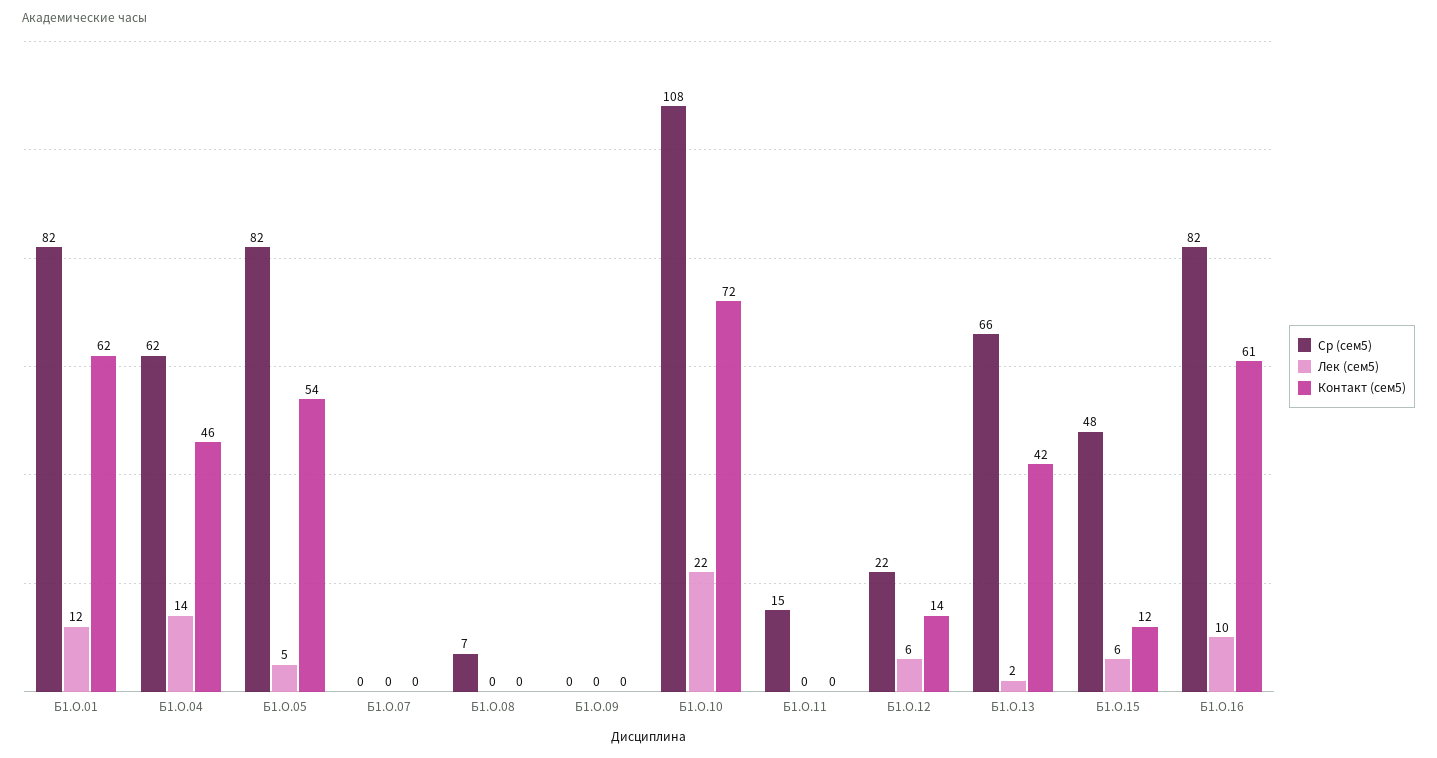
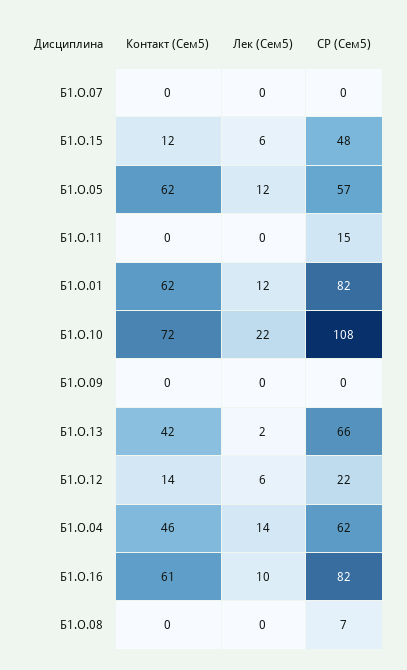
Ср (сем5), Б1.О.05: 82 -> 57
Лек (сем5), Б1.О.05: 5 -> 12
Контакт (сем5), Б1.О.05: 54 -> 62

